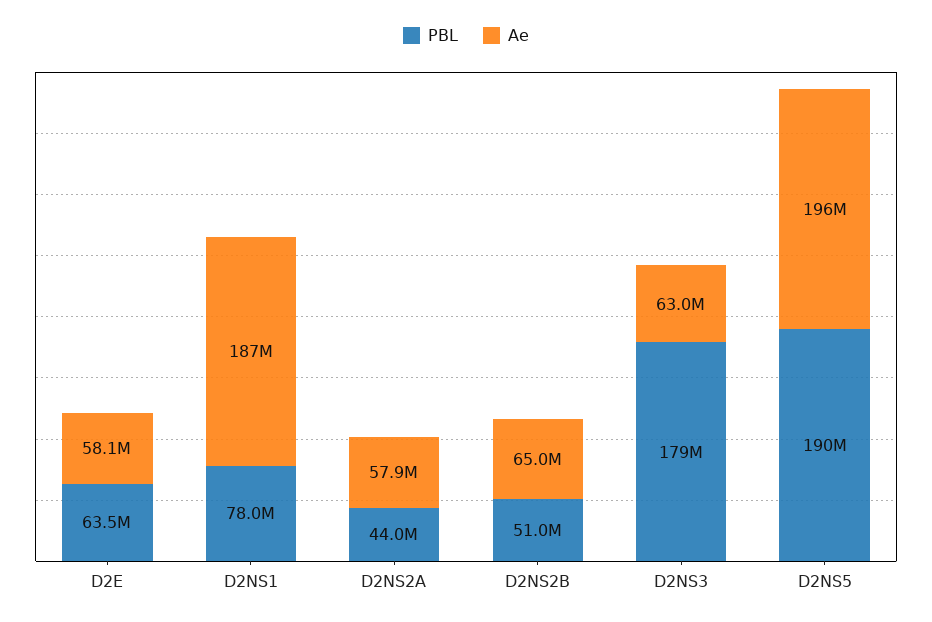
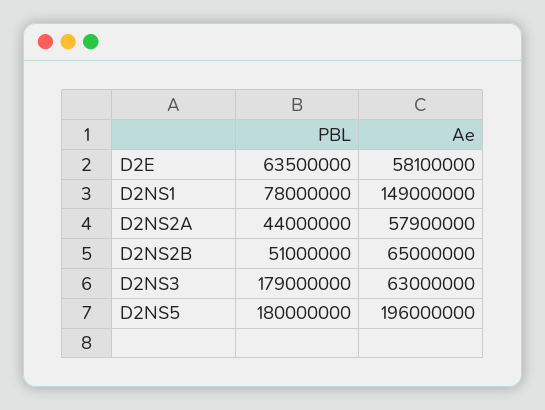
Ae, D2NS1: 187000000 -> 149000000
PBL, D2NS5: 190000000 -> 180000000

